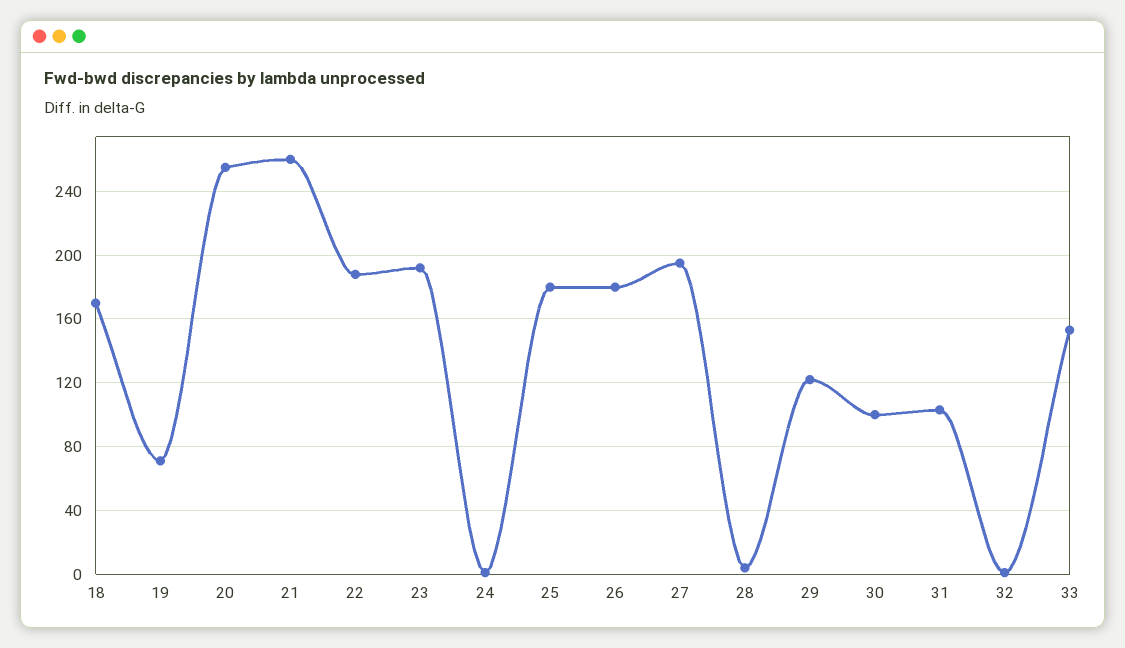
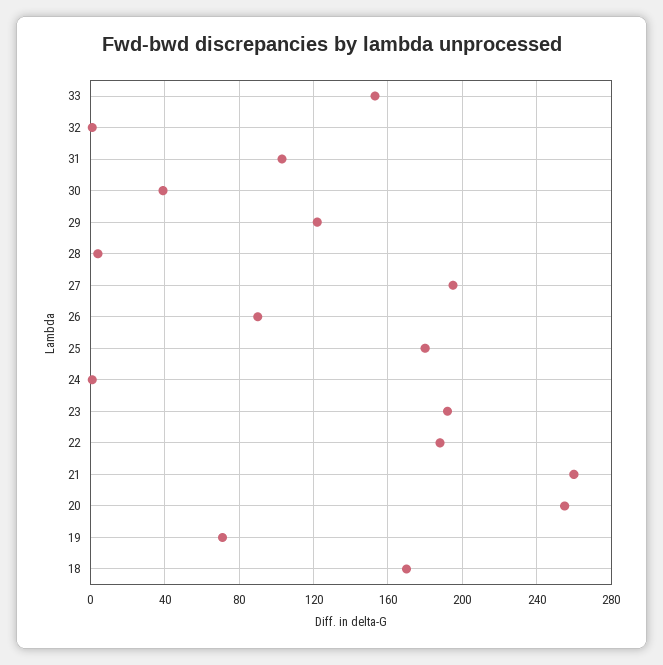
26: 180 -> 90
30: 100 -> 40

